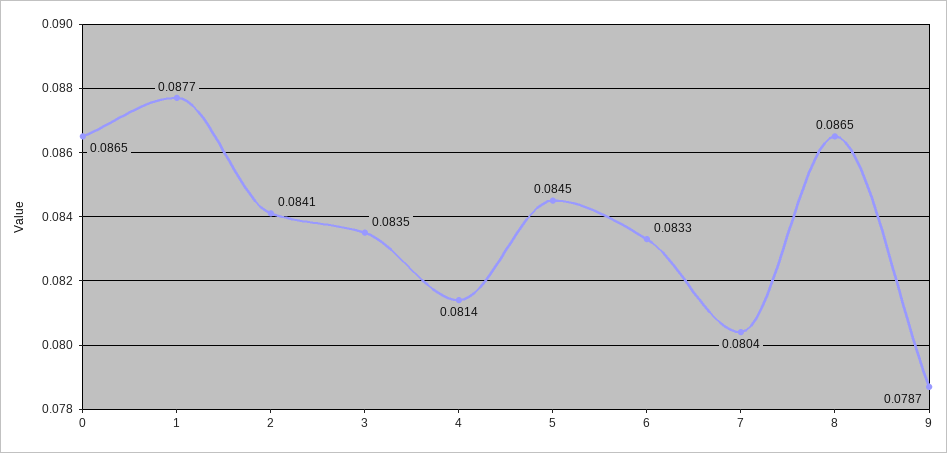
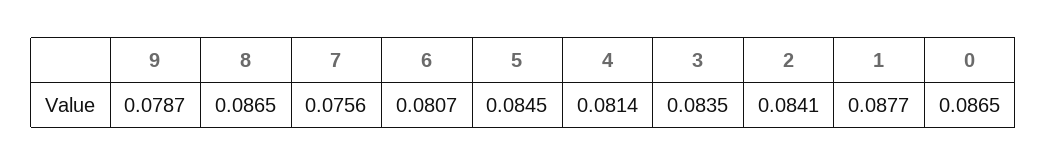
6: 0.0833 -> 0.0807
7: 0.0804 -> 0.0756

